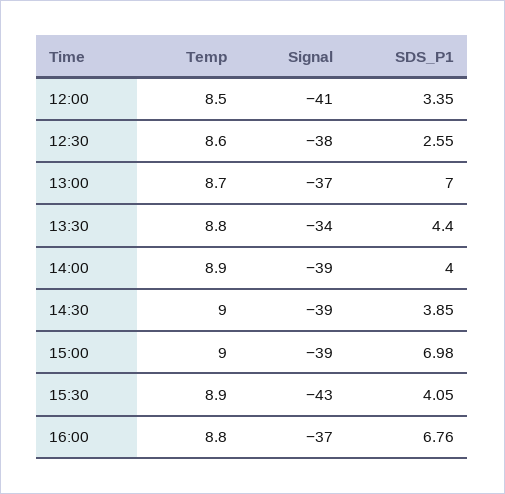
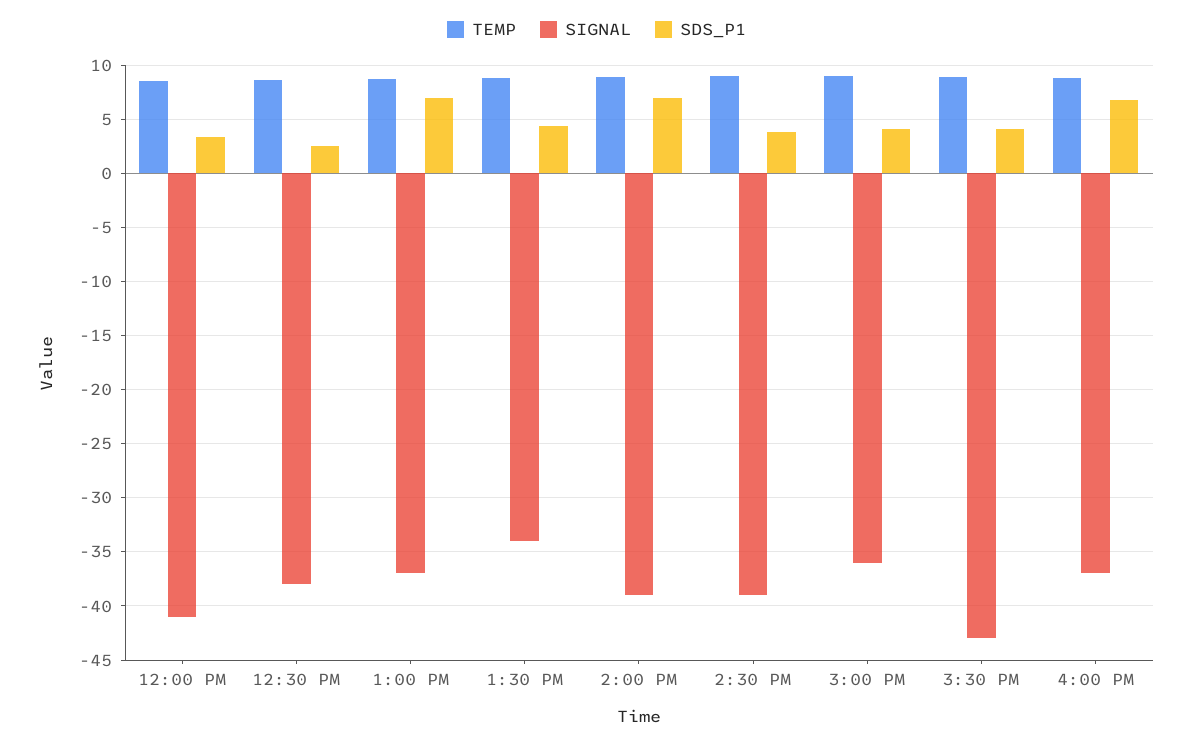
SDS_P1, 14:00: 4 -> 7
Signal, 15:00: -39 -> -36
SDS_P1, 15:00: 6.98 -> 4

